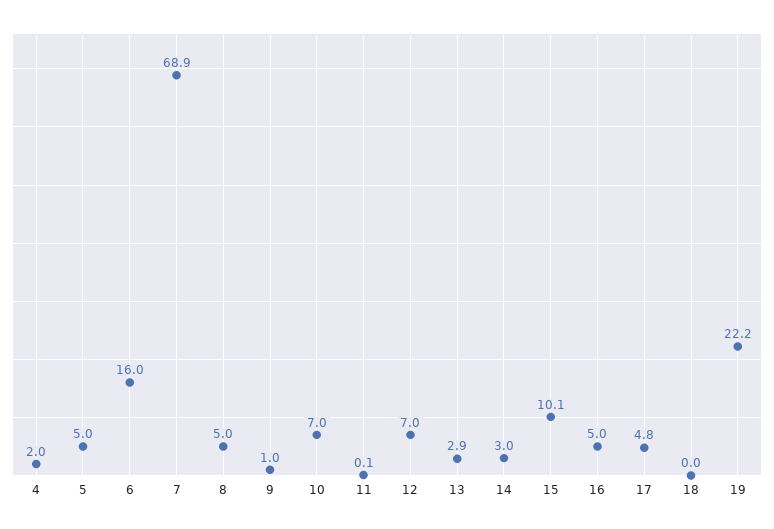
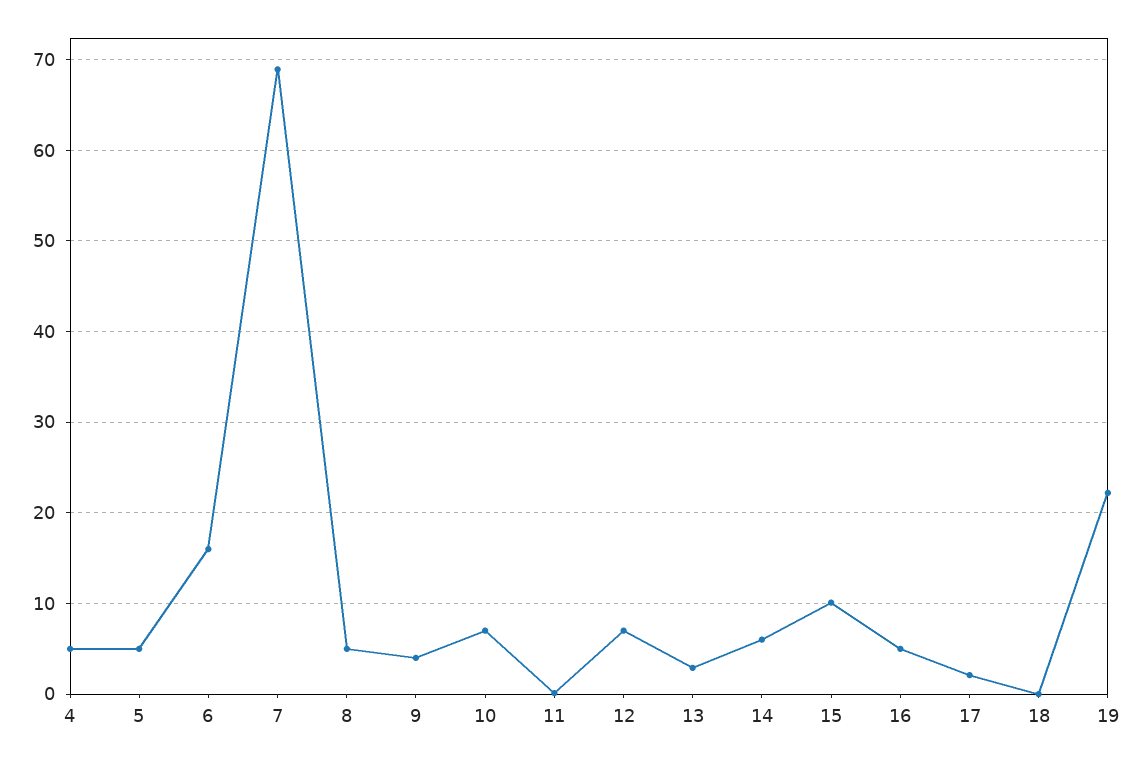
4: 2 -> 5
9: 1 -> 4
14: 3 -> 6
17: 4.8 -> 2

